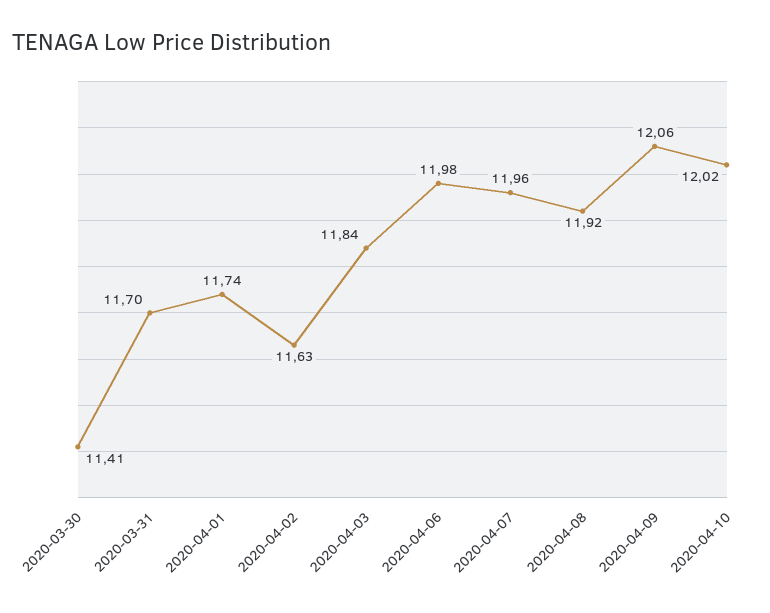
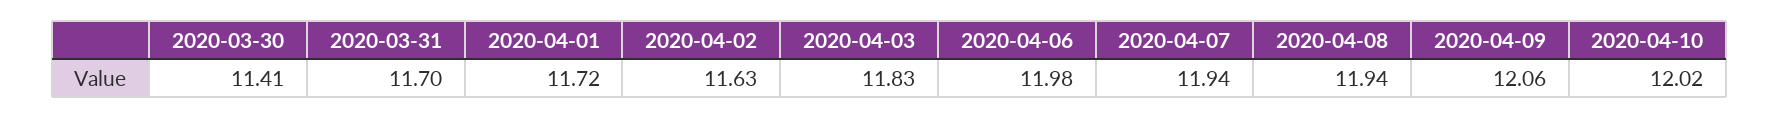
2020-04-01: 11.74 -> 11.72
2020-04-03: 11.84 -> 11.83
2020-04-07: 11.96 -> 11.94
2020-04-08: 11.92 -> 11.94

